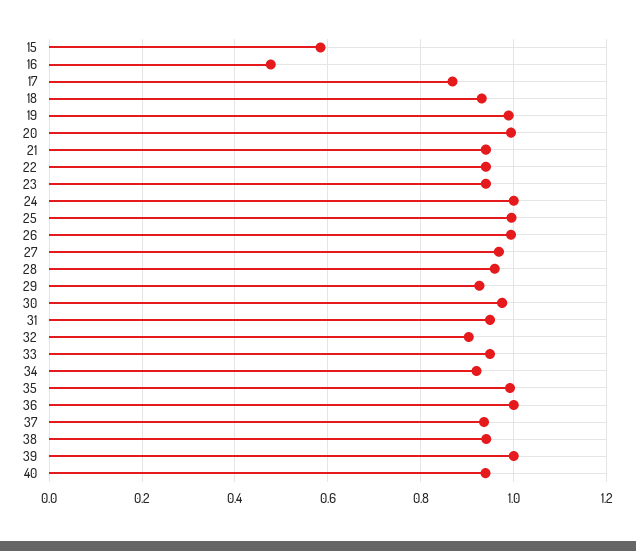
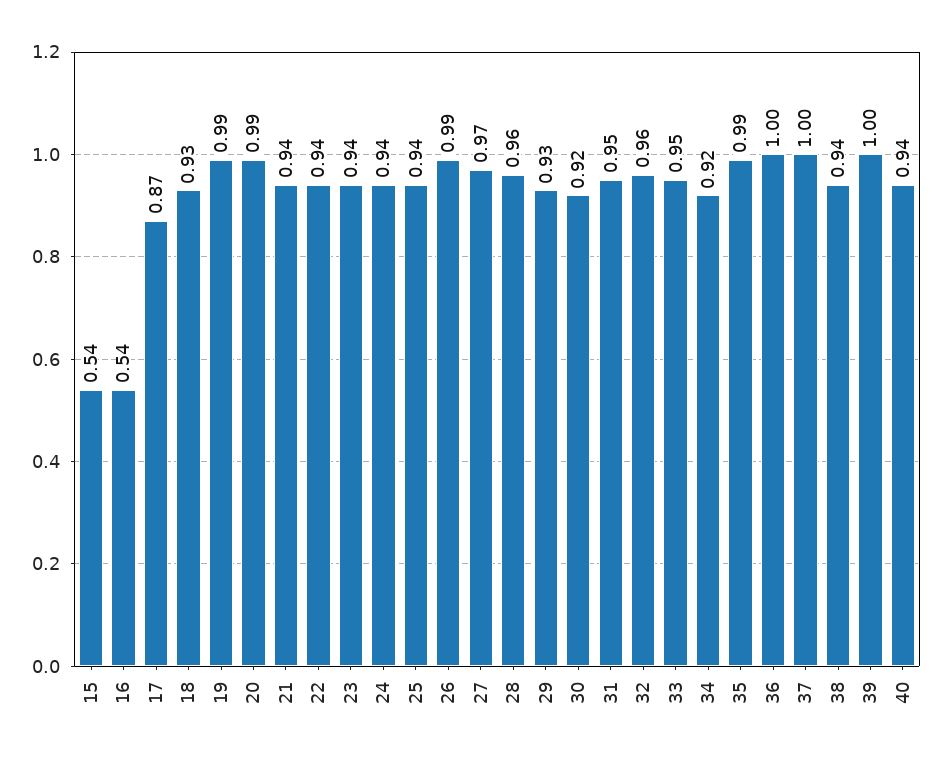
15: 0.58 -> 0.54
16: 0.48 -> 0.54
24: 1 -> 0.94
25: 1 -> 0.94
30: 0.98 -> 0.92
32: 0.9 -> 0.96
37: 0.94 -> 1

